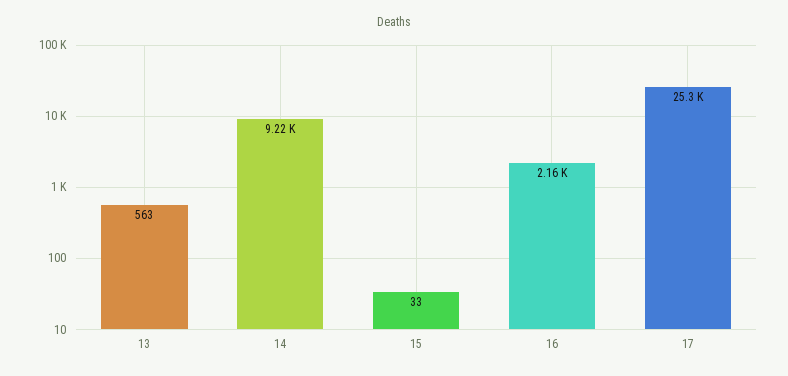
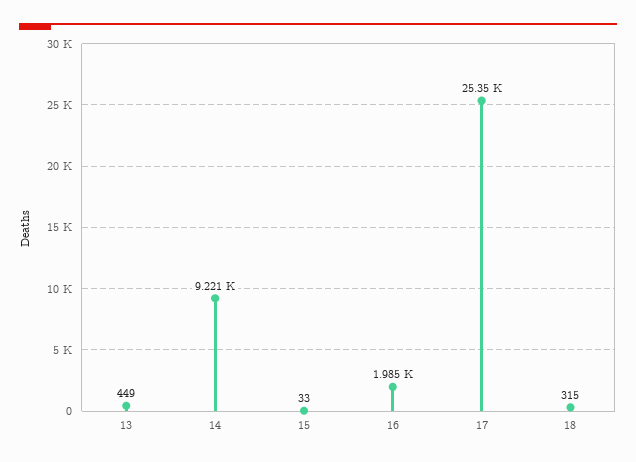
13: 563 -> 449
16: 2160 -> 1985
18: none -> 315

